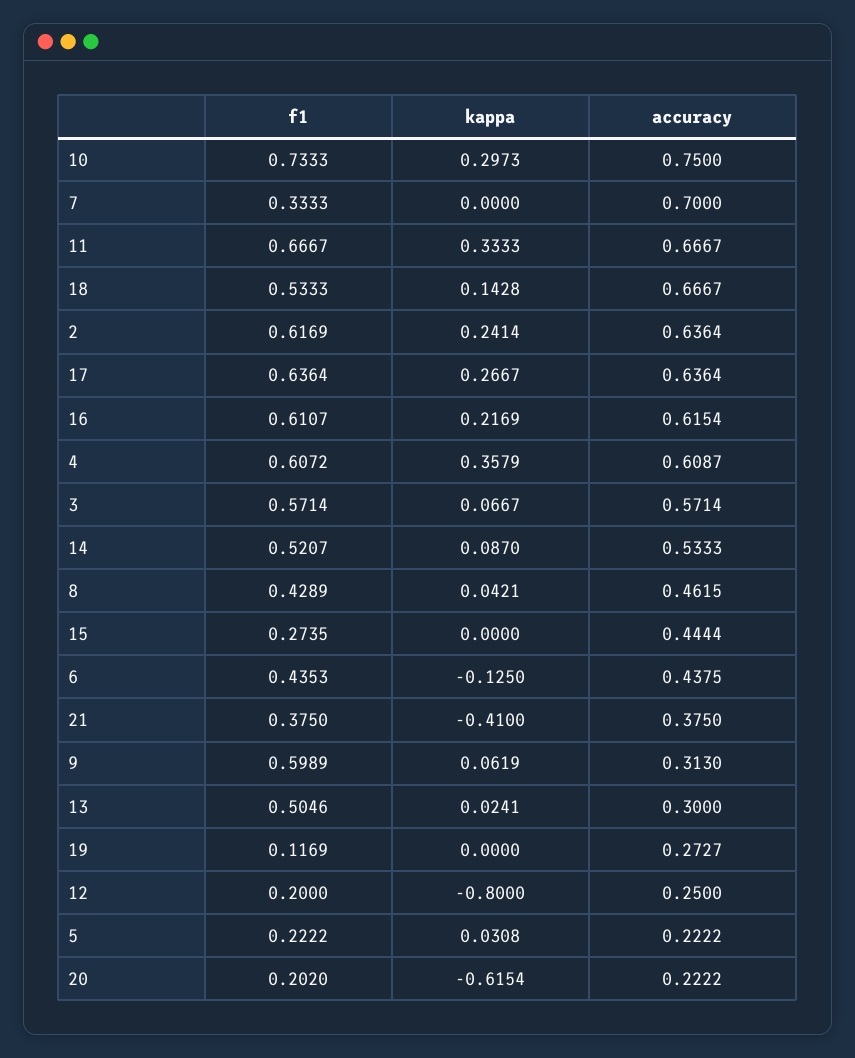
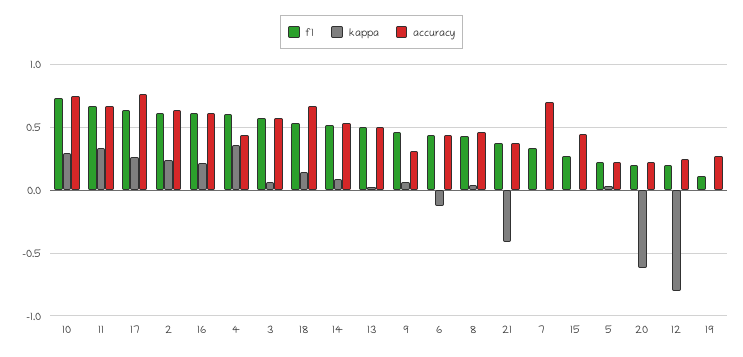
accuracy, 17: 0.6364 -> 0.75
accuracy, 4: 0.6087 -> 0.45
f1, 9: 0.5989 -> 0.45
accuracy, 13: 0.3 -> 0.5

